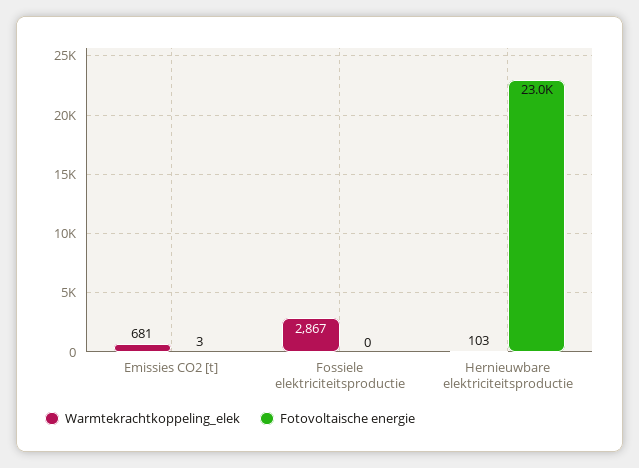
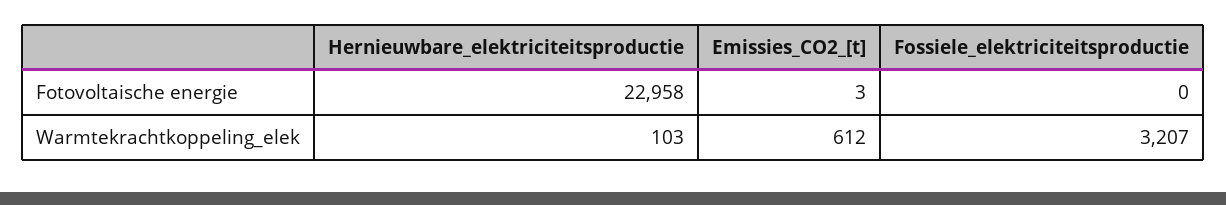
Warmtekrachtkoppeling_elek, Emissies CO2 [t]: 681 -> 612
Warmtekrachtkoppeling_elek, Fossiele elektriciteitsproductie: 2867 -> 3207

